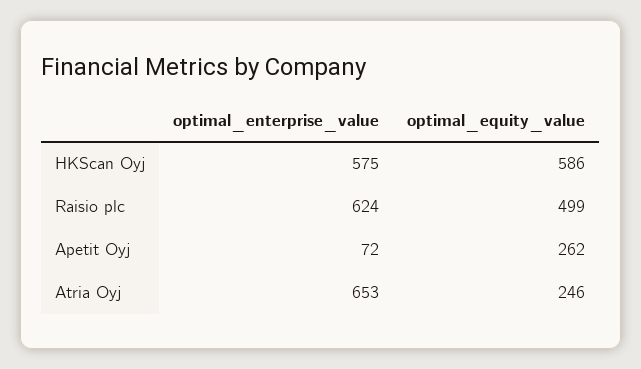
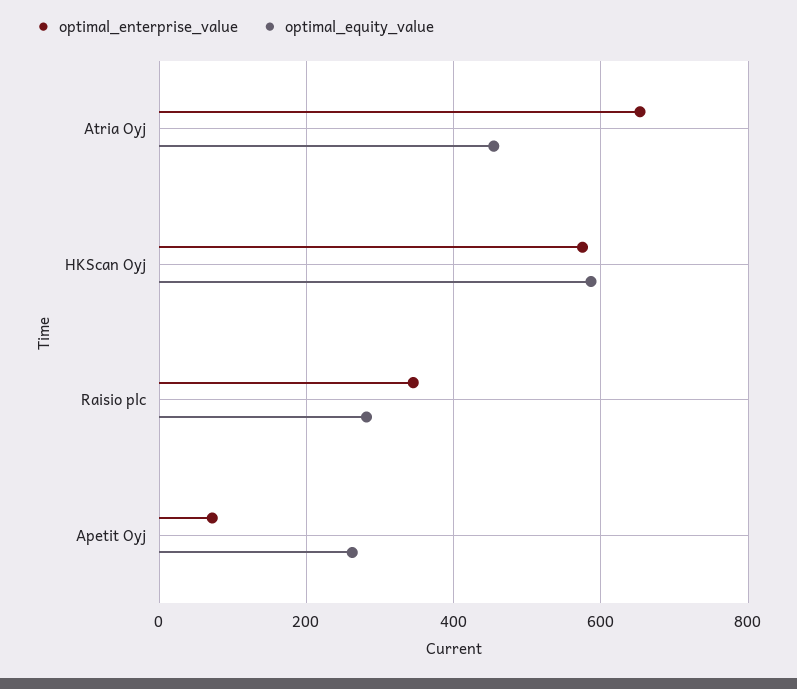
optimal_enterprise_value, Raisio plc: 624 -> 340
optimal_equity_value, Raisio plc: 499 -> 280
optimal_equity_value, Atria Oyj: 246 -> 460

